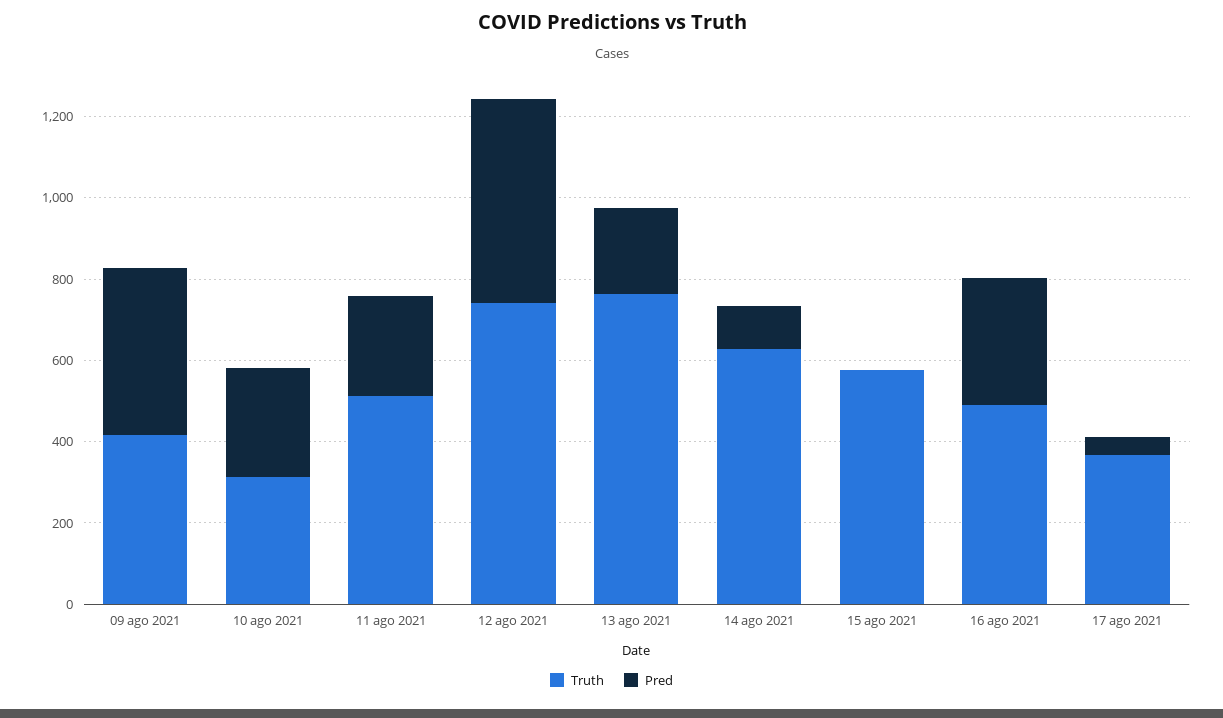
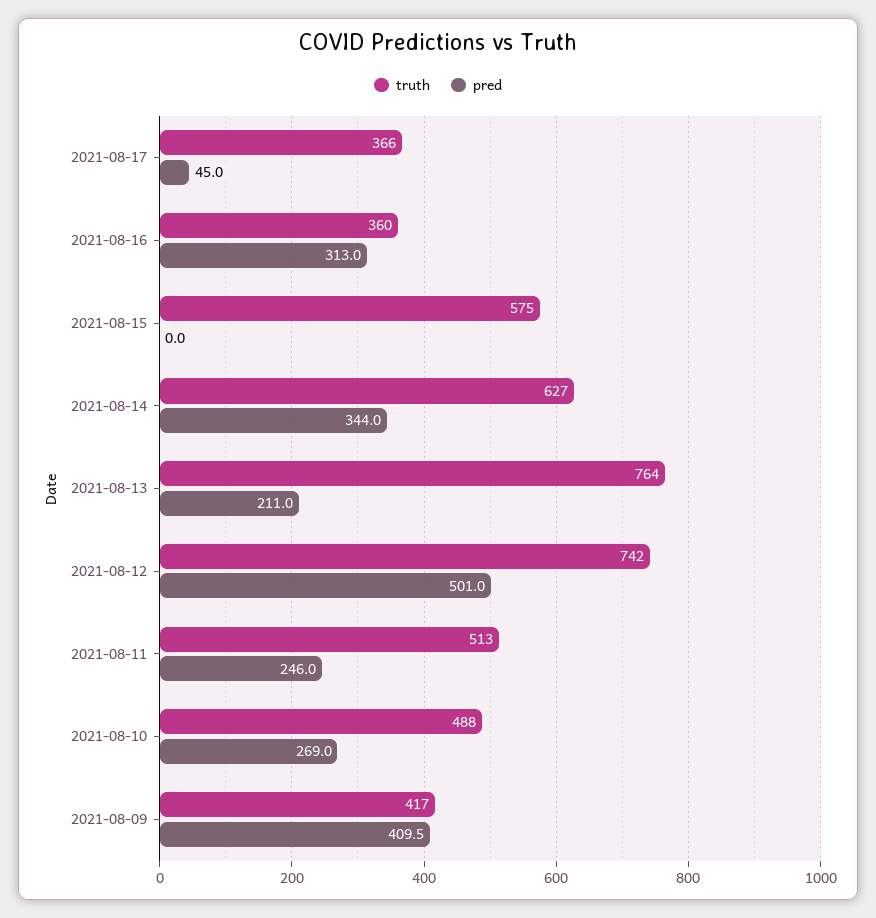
Truth, 10 ago 2021: 300 -> 488
Pred, 14 ago 2021: 100 -> 344
Truth, 16 ago 2021: 500 -> 360

